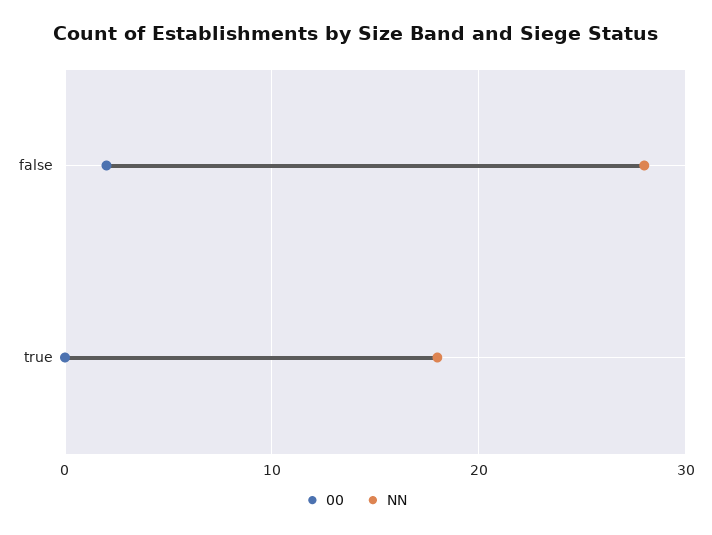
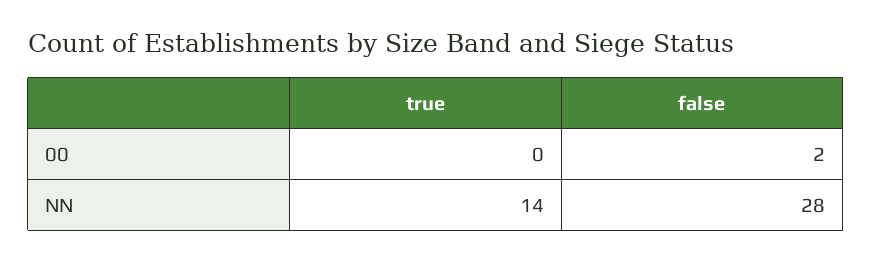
NN, true: 18 -> 14

